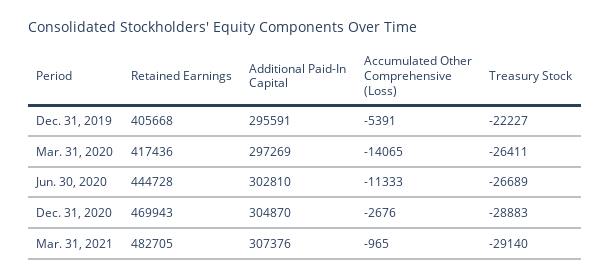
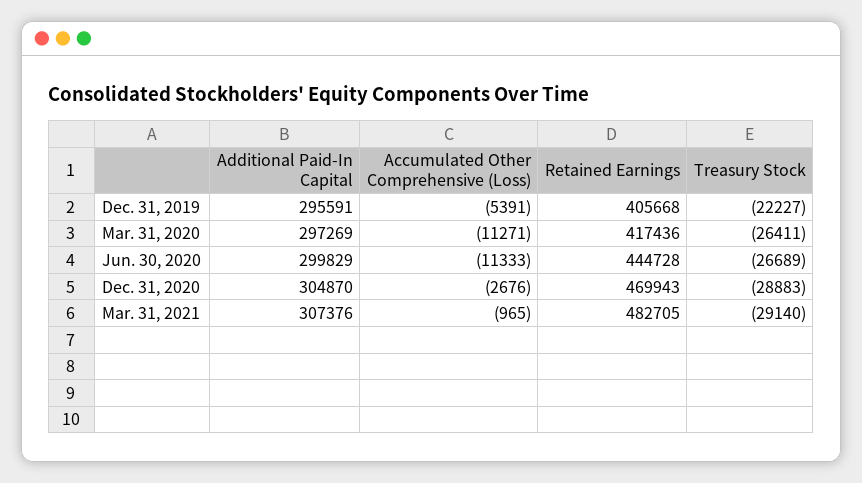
Accumulated Other Comprehensive (Loss), Mar. 31, 2020: -14065 -> -11271
Additional Paid-In Capital, Jun. 30, 2020: 302810 -> 299829

